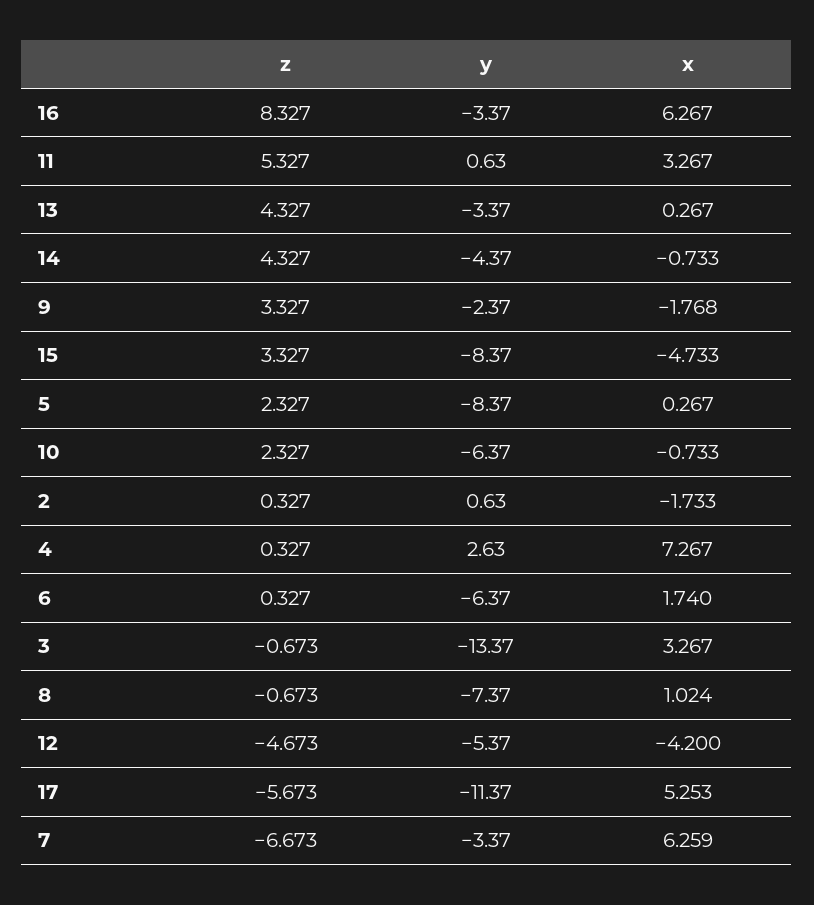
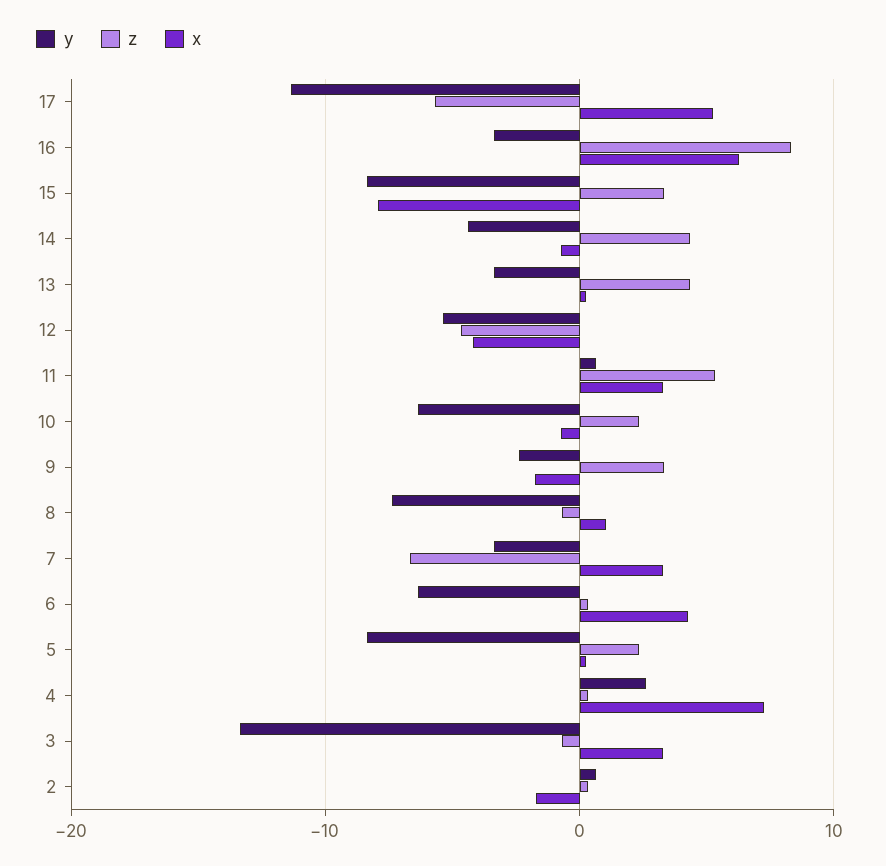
x, 15: -4.733 -> -8
x, 6: 1.74 -> 4
x, 7: 6.259 -> 3

